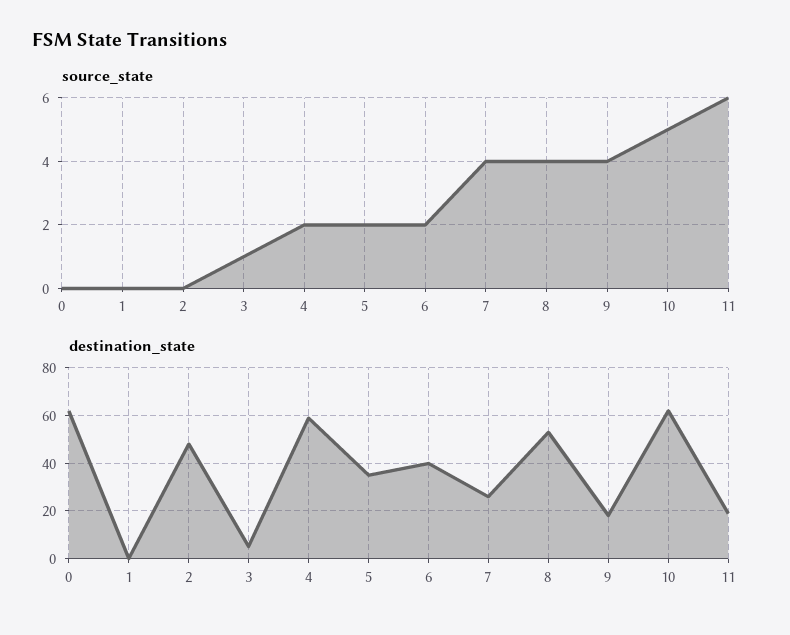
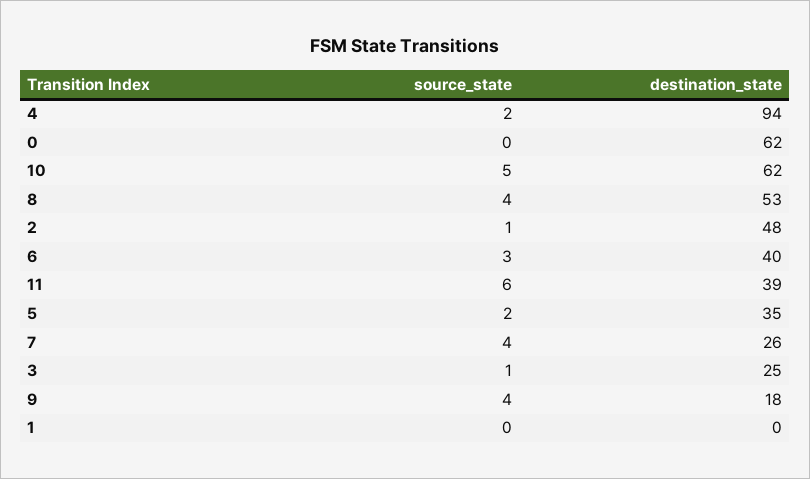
source_state, 2: 0 -> 1
source_state, 6: 2 -> 3
destination_state, 3: 5 -> 25
destination_state, 4: 60 -> 94
destination_state, 11: 20 -> 39

